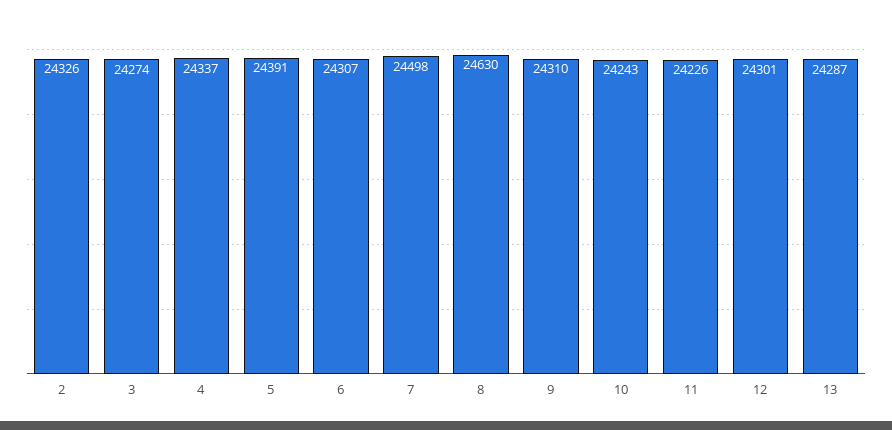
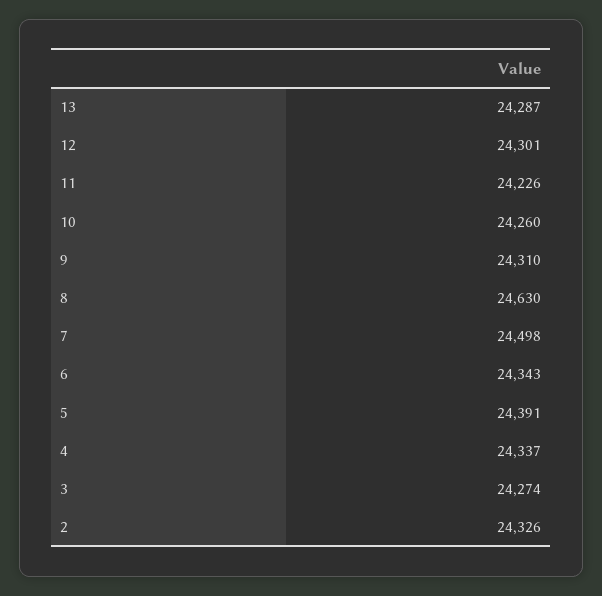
6: 24307 -> 24343
10: 24243 -> 24260

